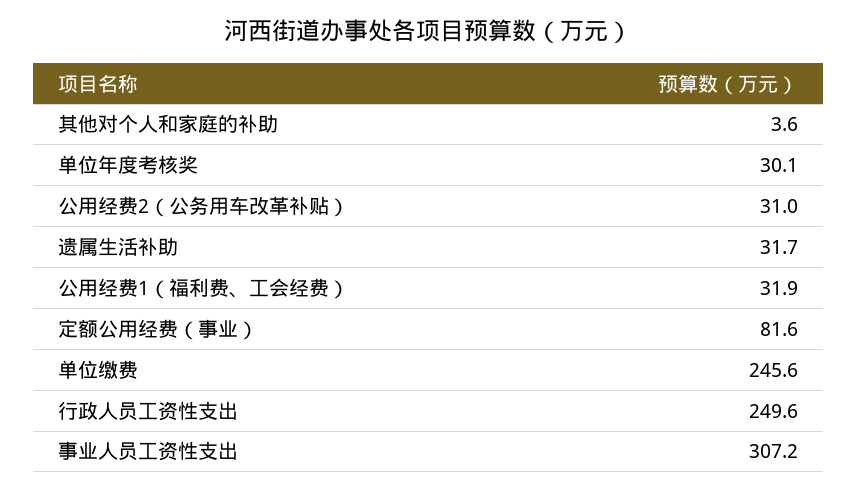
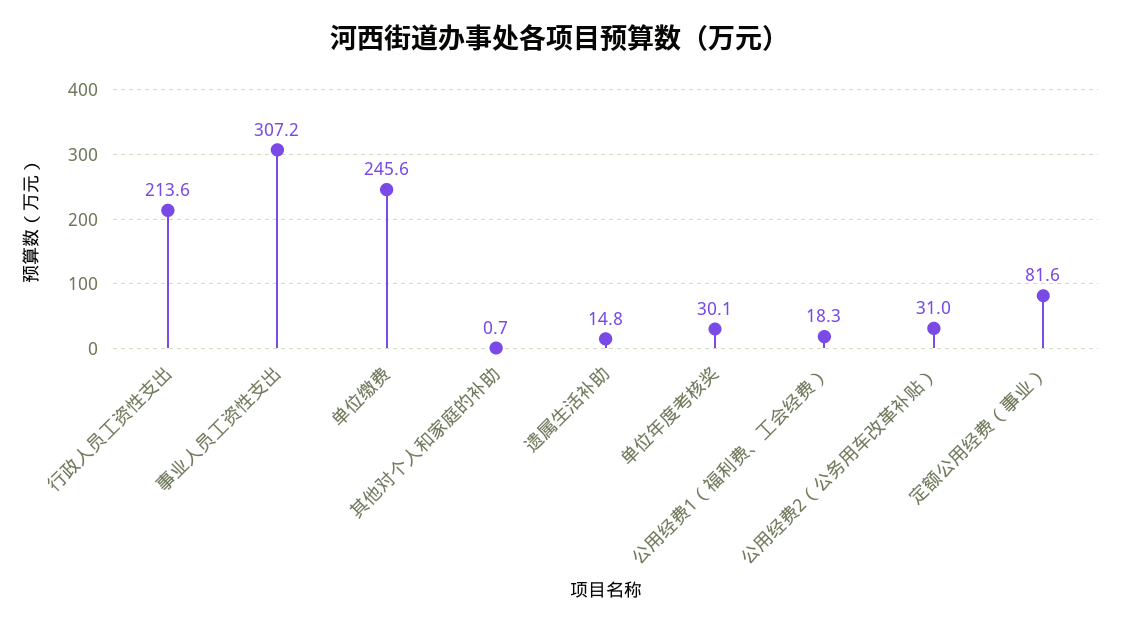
其他对个人和家庭的补助: 3.6 -> 0.7
遗属生活补助: 31.7 -> 14.8
公用经费1（福利费、工会经费）: 31.9 -> 18.3
行政人员工资性支出: 249.6 -> 213.6

